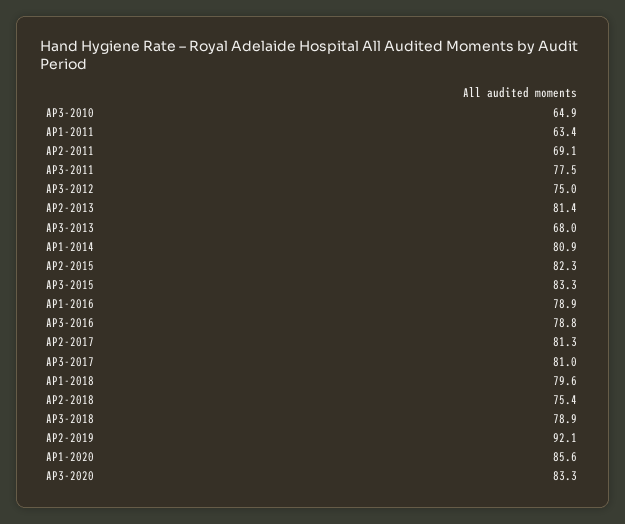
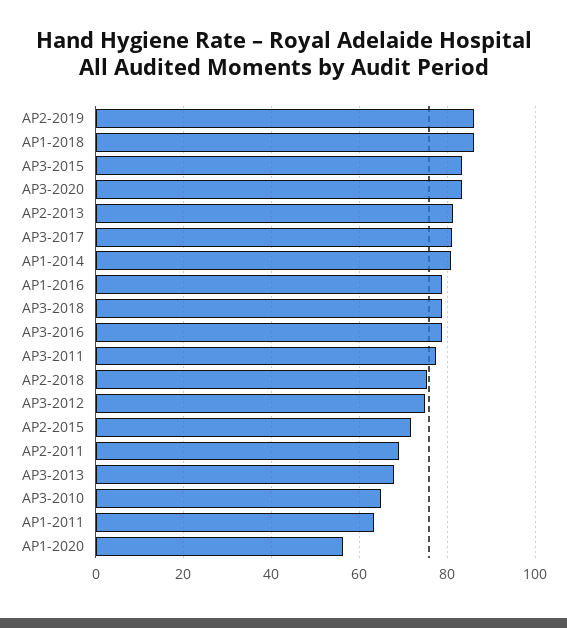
AP2-2015: 82.3 -> 72
AP2-2017: 81.3 -> none
AP1-2018: 79.6 -> 86
AP2-2019: 92.1 -> 86
AP1-2020: 85.6 -> 56

